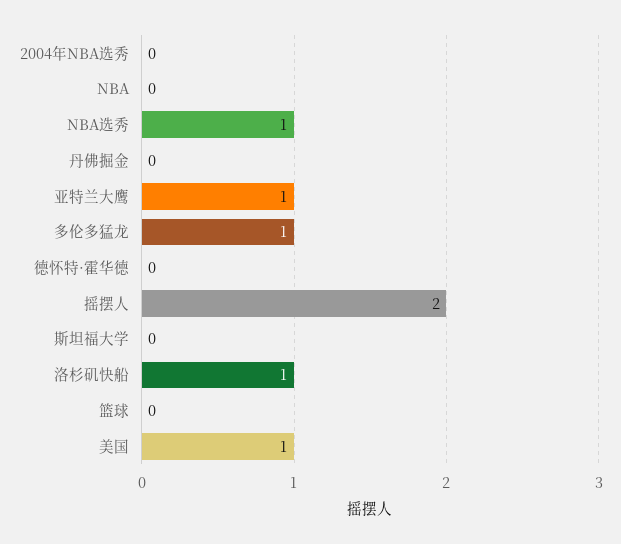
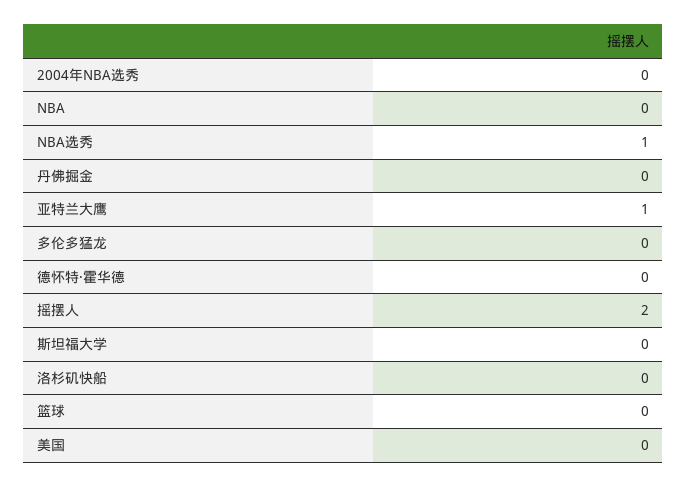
多伦多猛龙: 1 -> 0
洛杉矶快船: 1 -> 0
美国: 1 -> 0

